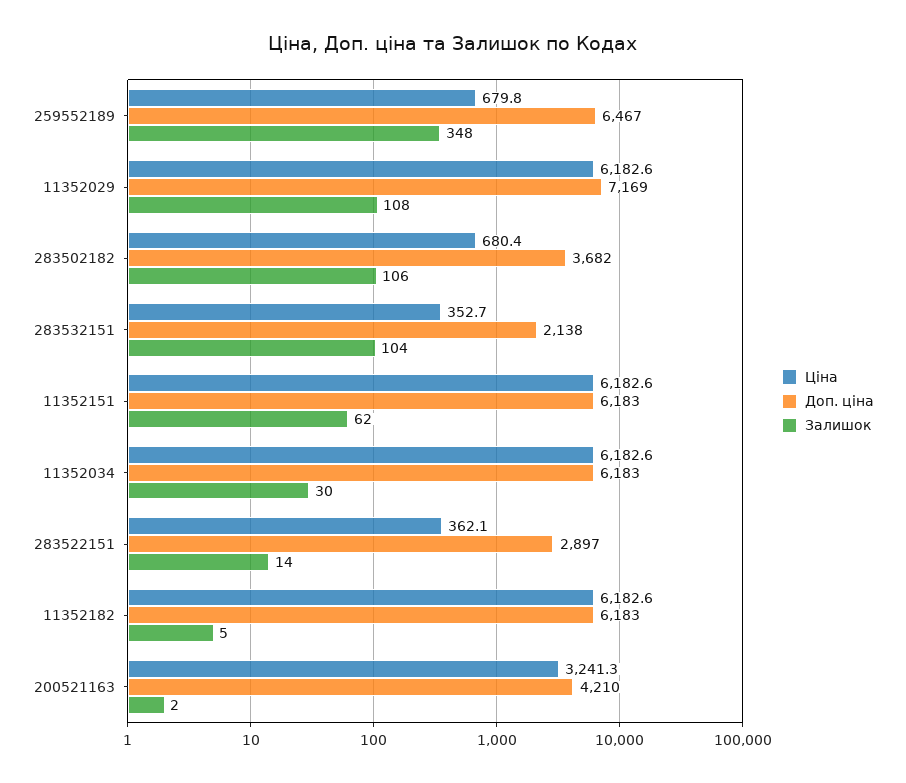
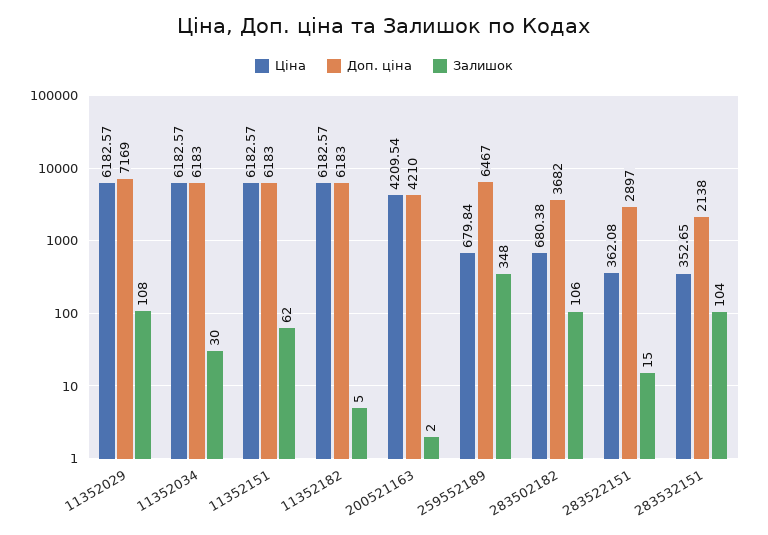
Залишок, 283522151: 14 -> 15
Ціна, 200521163: 3241.3 -> 4209.54

